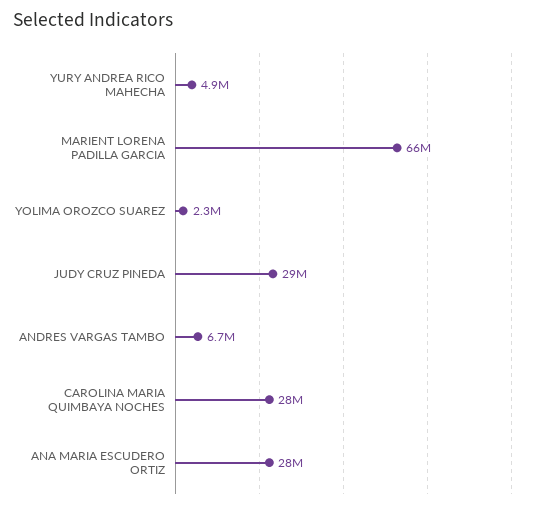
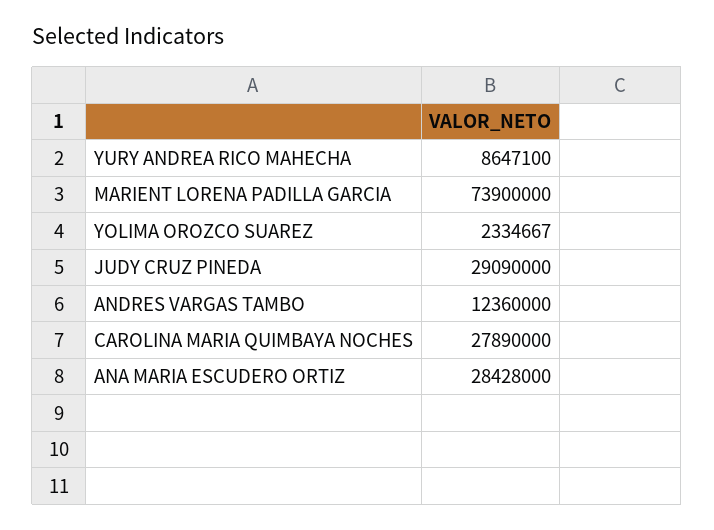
YURY ANDREA RICO MAHECHA: 4900000 -> 8647100
MARIENT LORENA PADILLA GARCIA: 66000000 -> 73900000
ANDRES VARGAS TAMBO: 6700000 -> 12360000

